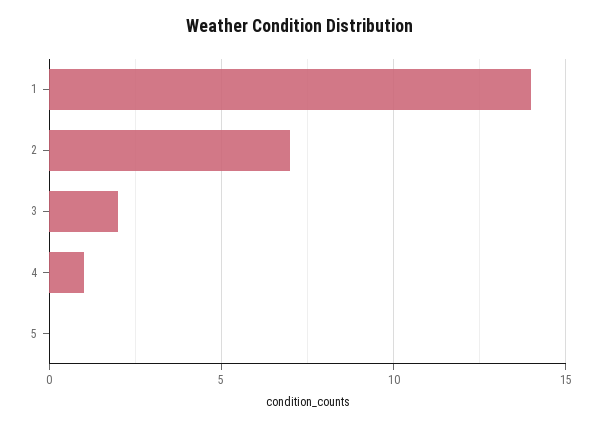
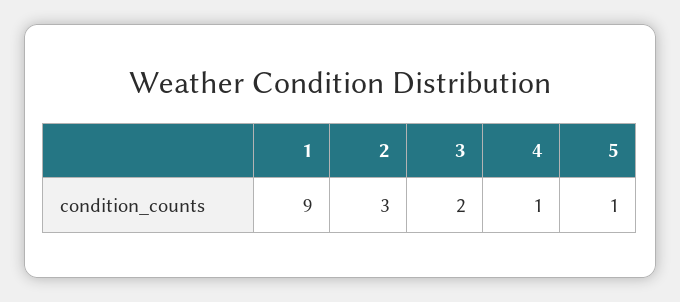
1: 14 -> 9
2: 7 -> 3
5: 0 -> 1

